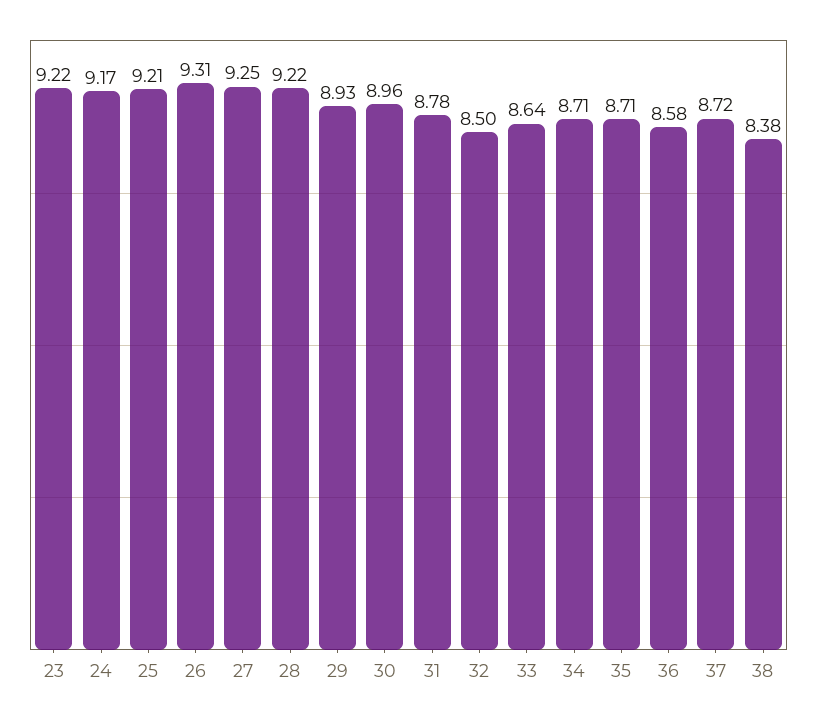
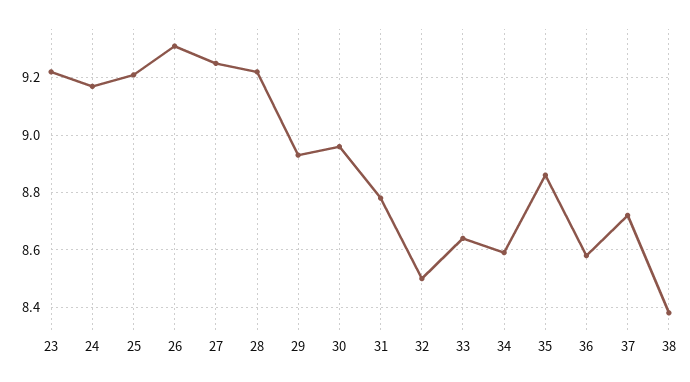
34: 8.71 -> 8.6
35: 8.71 -> 8.85

